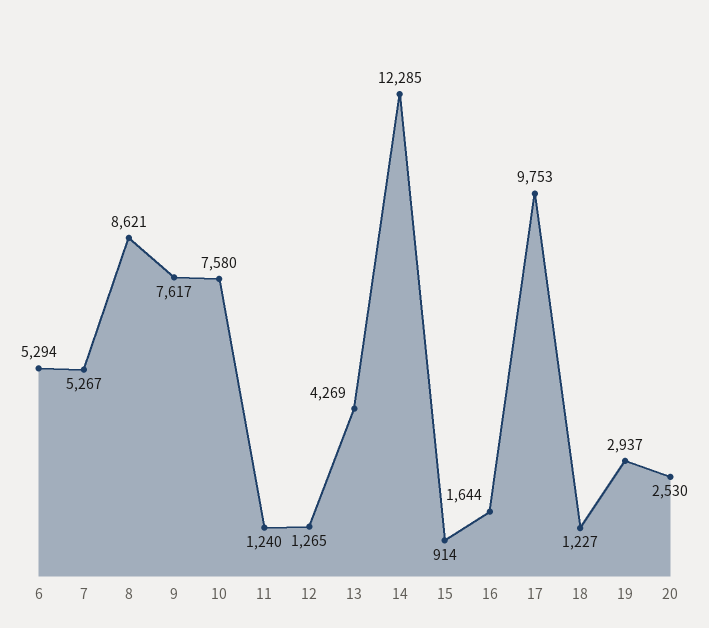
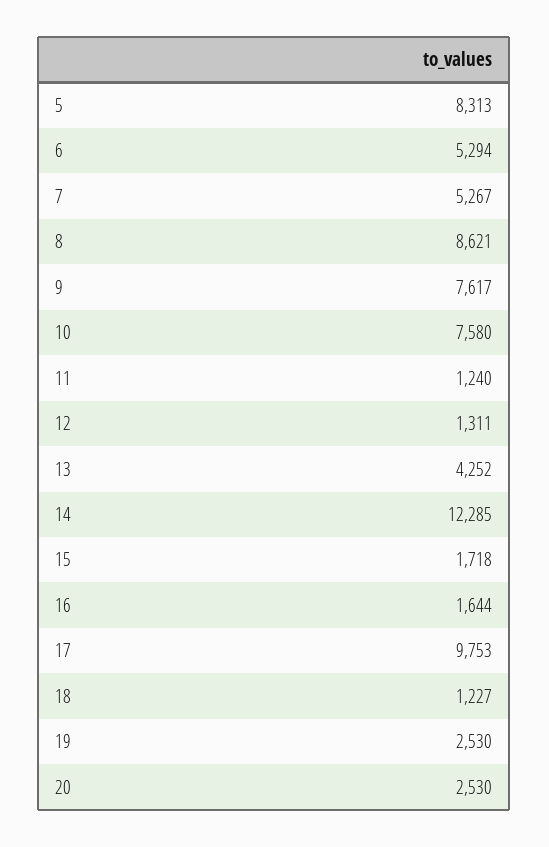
12: 1265 -> 1311
13: 4269 -> 4252
15: 914 -> 1718
19: 2937 -> 2530
5: none -> 8313

